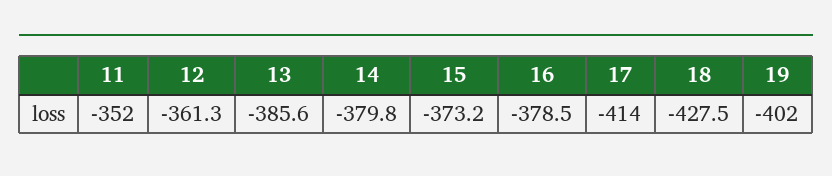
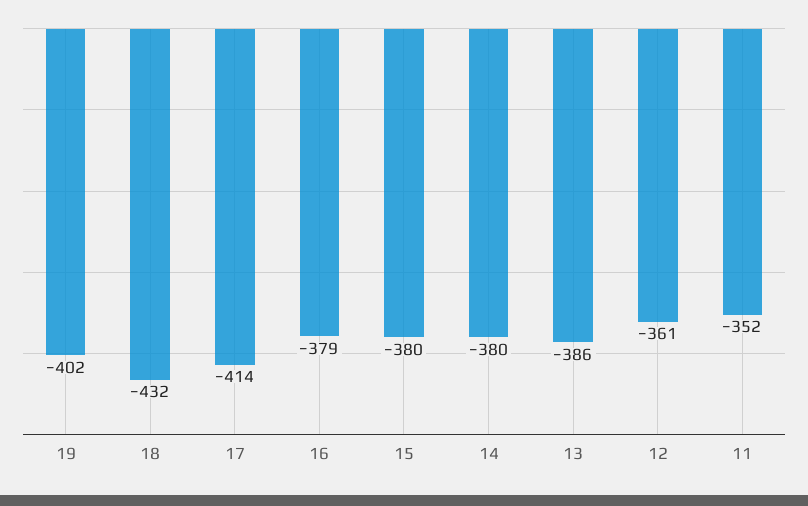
15: -373.2 -> -380
18: -427.5 -> -432

